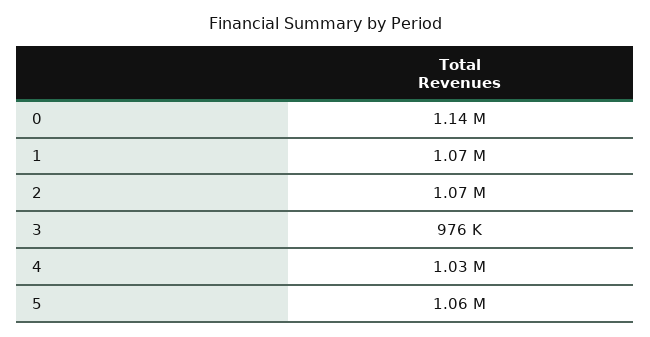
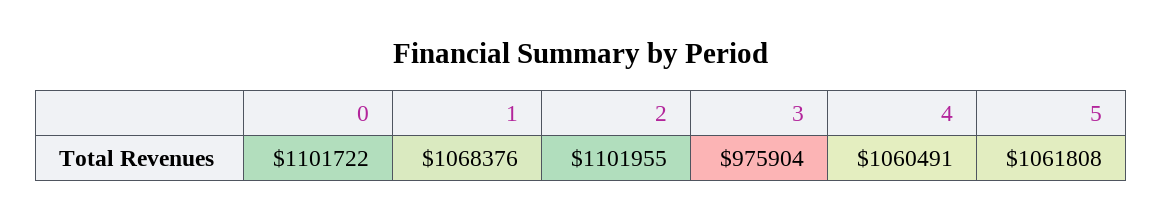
0: 1140000 -> 1101722
2: 1070000 -> 1101955
4: 1030000 -> 1060491

